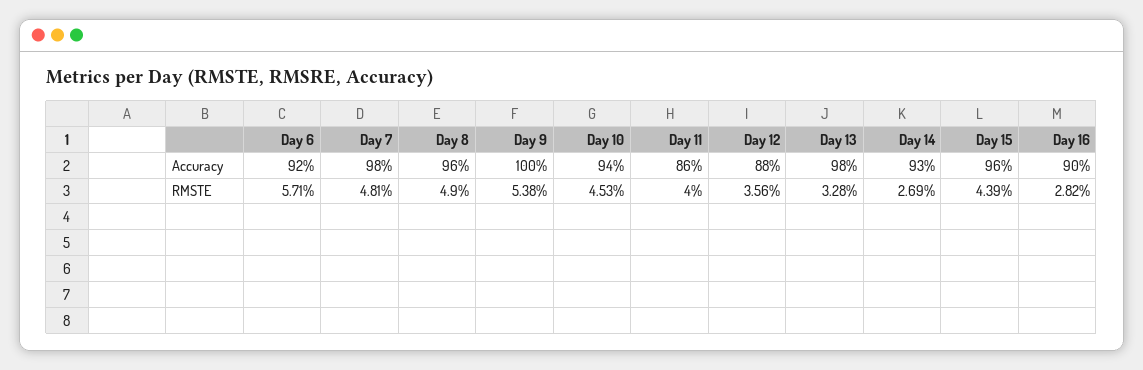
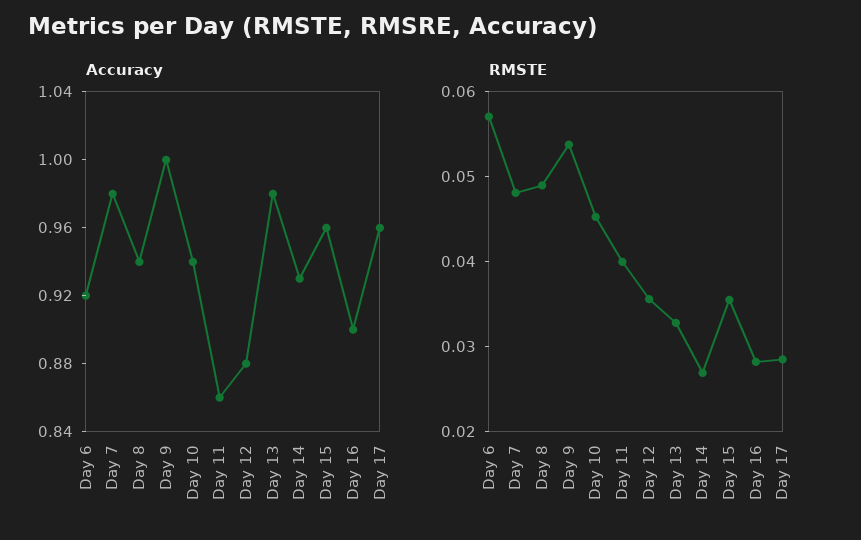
Accuracy, Day 8: 0.96 -> 0.94
RMSTE, Day 15: 0.0439 -> 0.036
Accuracy, Day 17: none -> 0.96
RMSTE, Day 17: none -> 0.028

